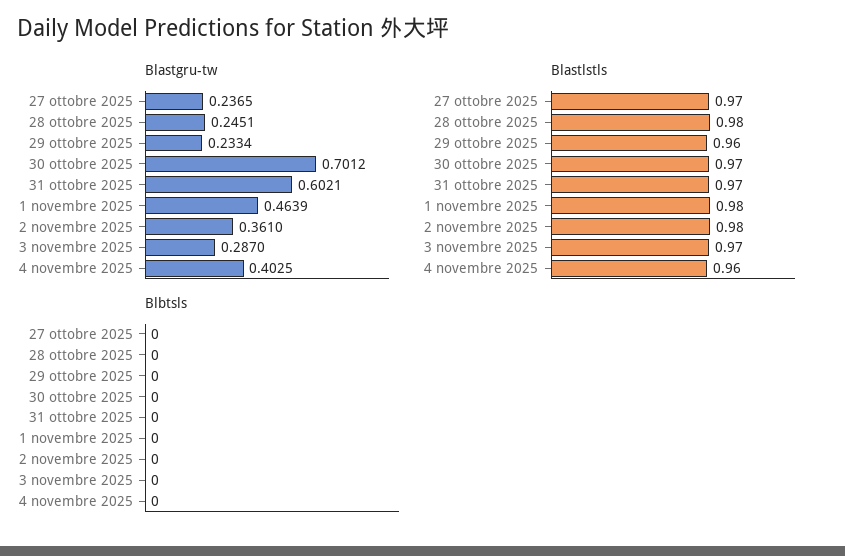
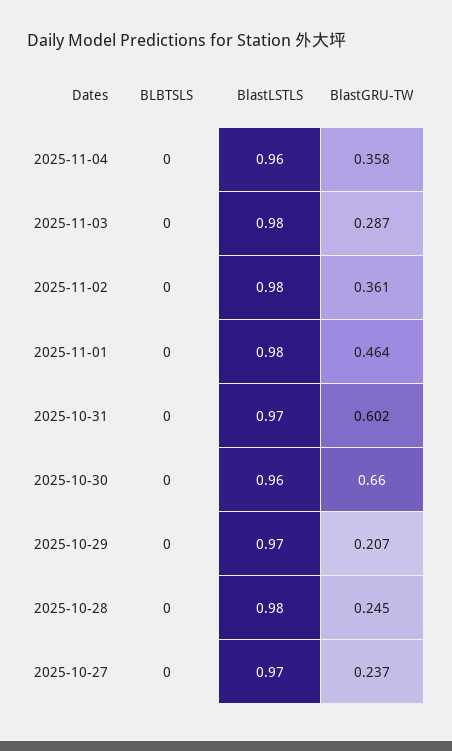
Blastgru-tw, 29 ottobre 2025: 0.2334 -> 0.207
Blastgru-tw, 30 ottobre 2025: 0.7012 -> 0.66
Blastgru-tw, 4 novembre 2025: 0.4025 -> 0.358
Blastlstls, 29 ottobre 2025: 0.96 -> 0.97
Blastlstls, 30 ottobre 2025: 0.97 -> 0.96
Blastlstls, 3 novembre 2025: 0.97 -> 0.98

